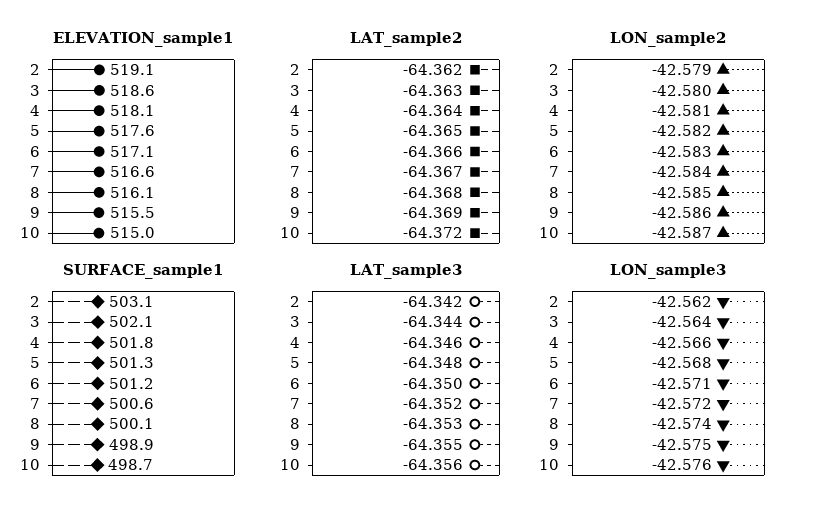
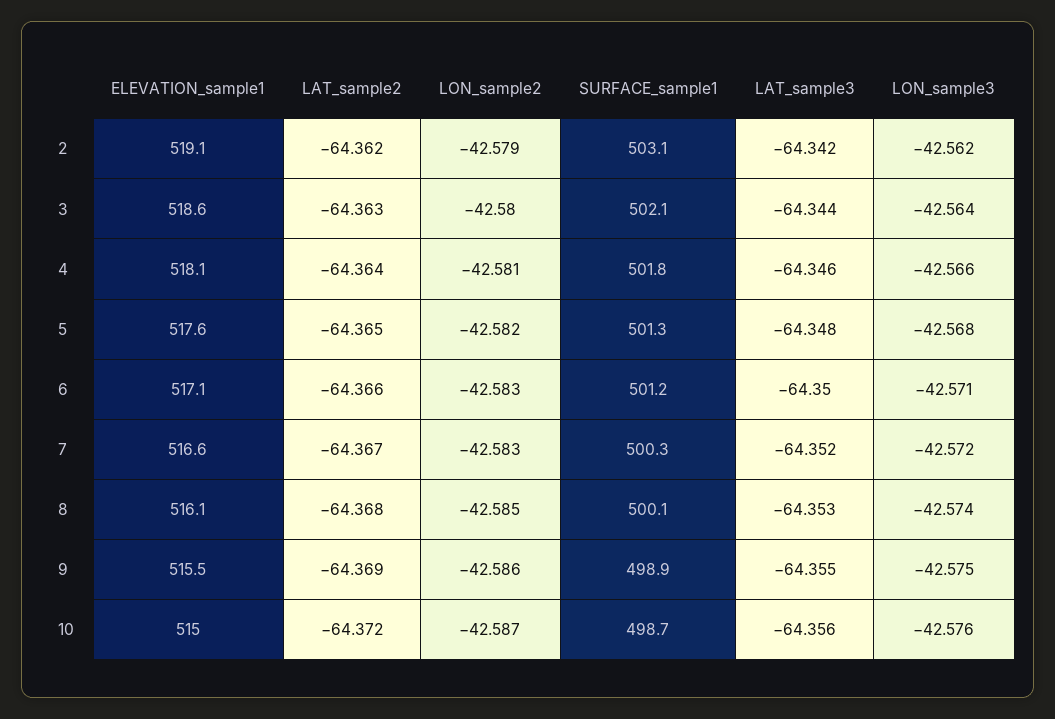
LON_sample2, 7: -42.584 -> -42.583
SURFACE_sample1, 7: 500.6 -> 500.3

